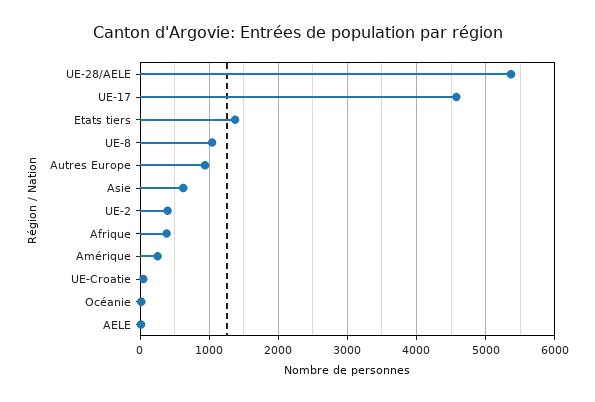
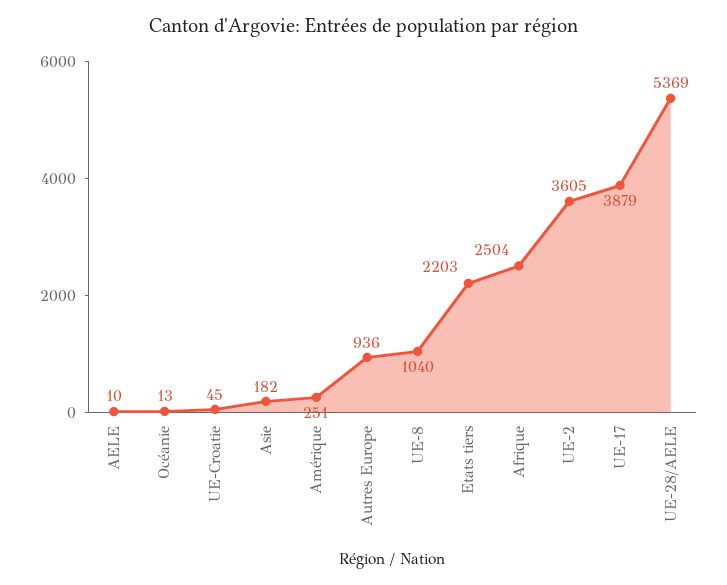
UE-17: 4600 -> 3879
Etats tiers: 1400 -> 2203
Asie: 600 -> 182
UE-2: 400 -> 3605
Afrique: 400 -> 2504

